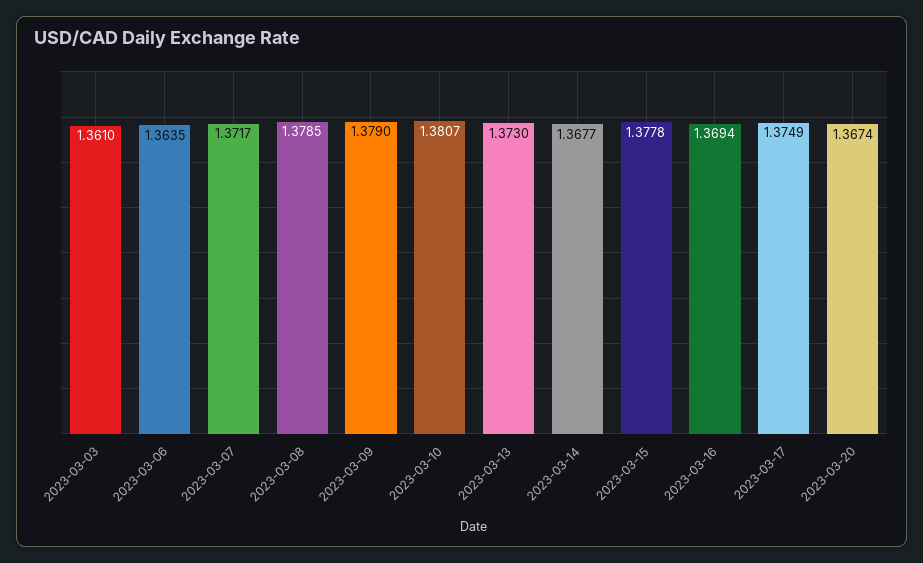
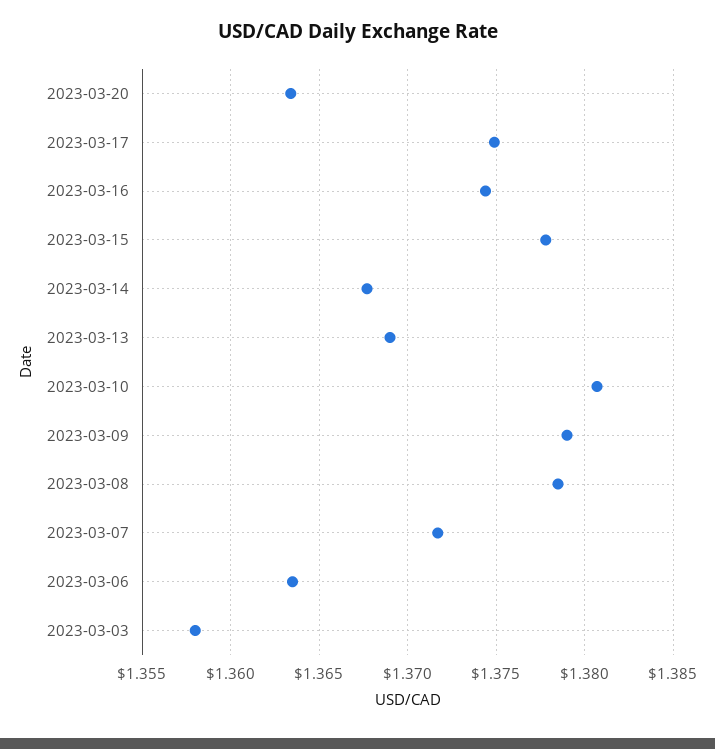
2023-03-03: 1.361 -> 1.358
2023-03-13: 1.373 -> 1.369
2023-03-16: 1.3694 -> 1.3745
2023-03-20: 1.3674 -> 1.3635

